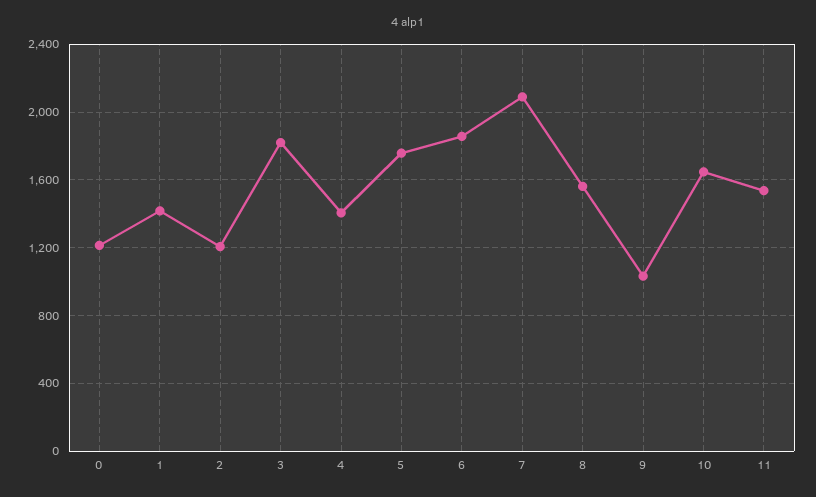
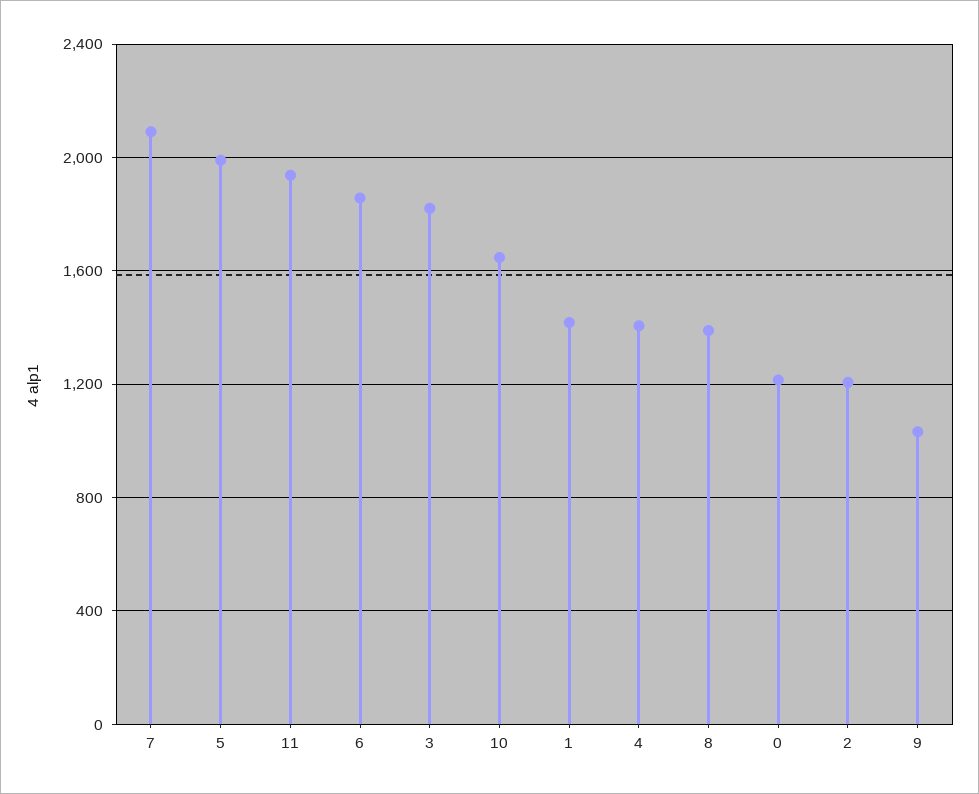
5: 1750 -> 2000
8: 1550 -> 1400
11: 1550 -> 1950

